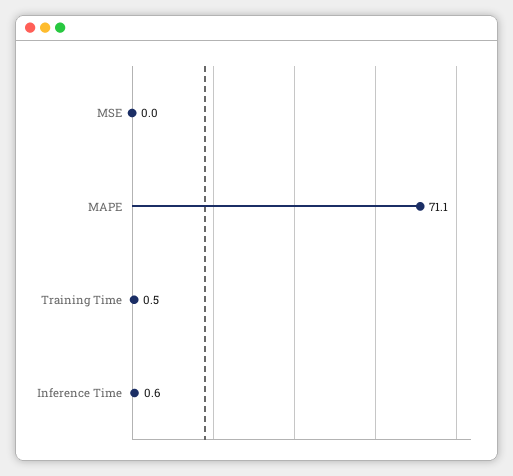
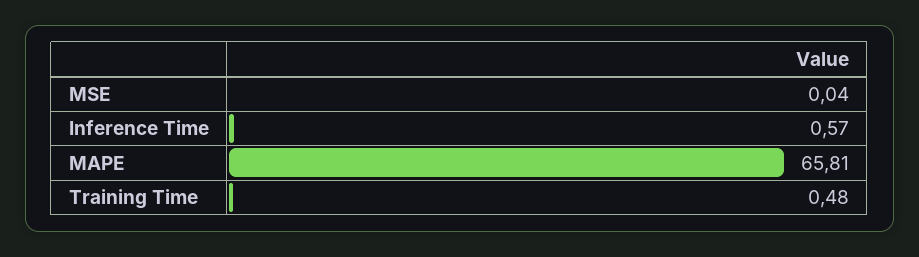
MAPE: 71.1 -> 65.81

